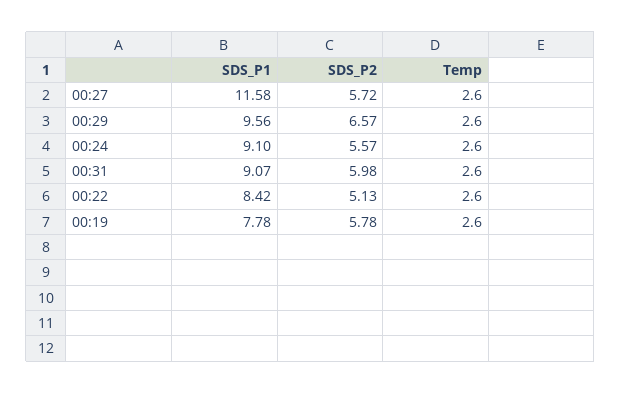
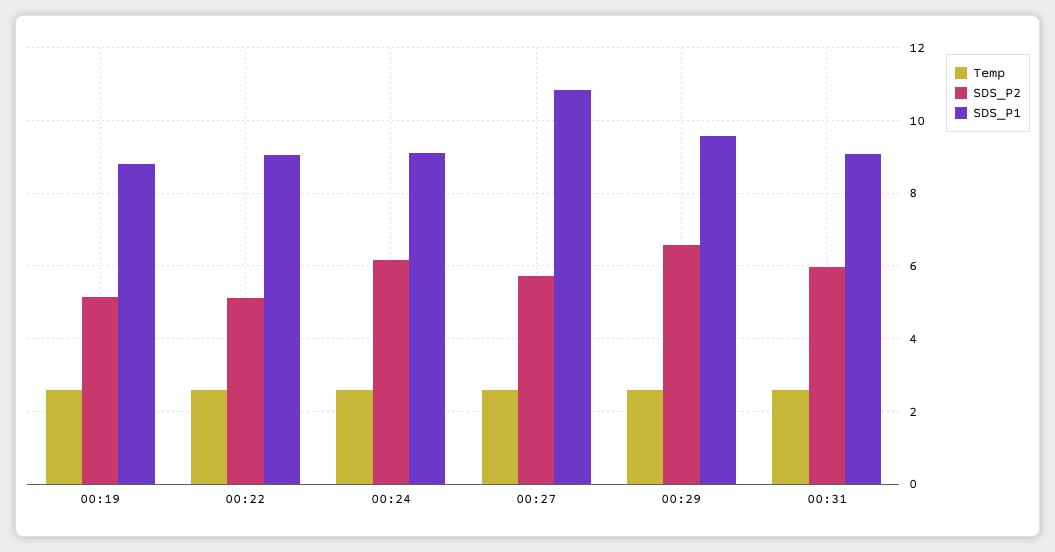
SDS_P1, 00:27: 11.58 -> 10.8
SDS_P2, 00:24: 5.57 -> 6.2
SDS_P1, 00:22: 8.42 -> 9
SDS_P1, 00:19: 7.78 -> 8.8
SDS_P2, 00:19: 5.78 -> 5.2

